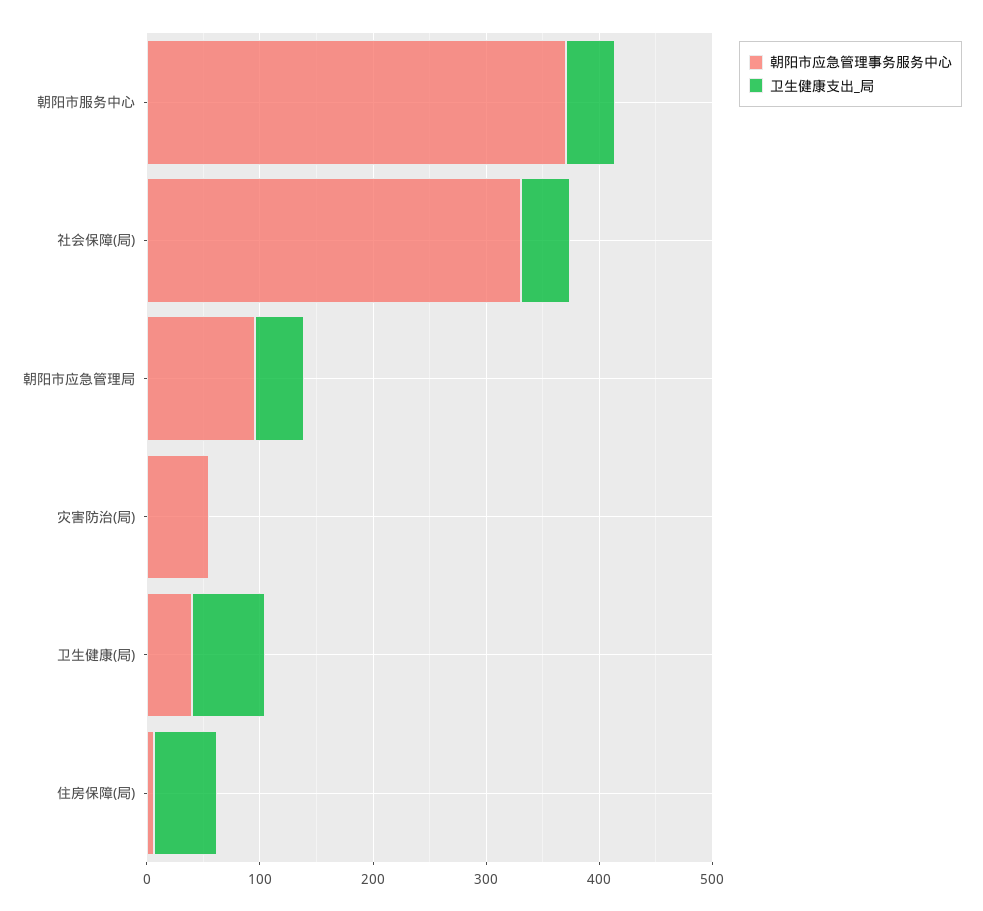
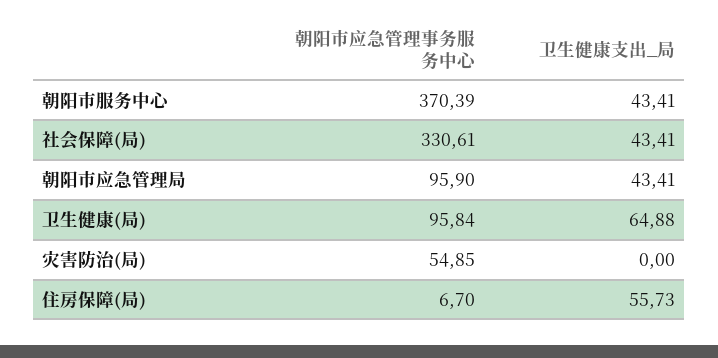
朝阳市应急管理事务服务中心, 卫生健康(局): 40 -> 95.84

